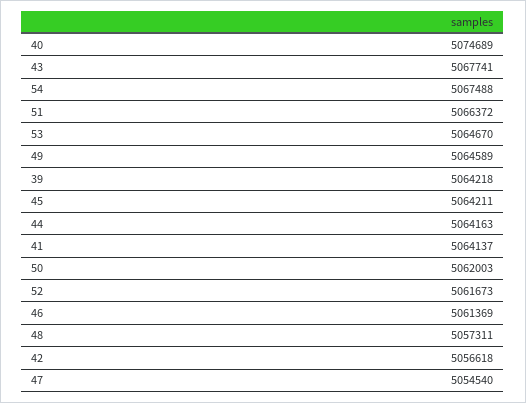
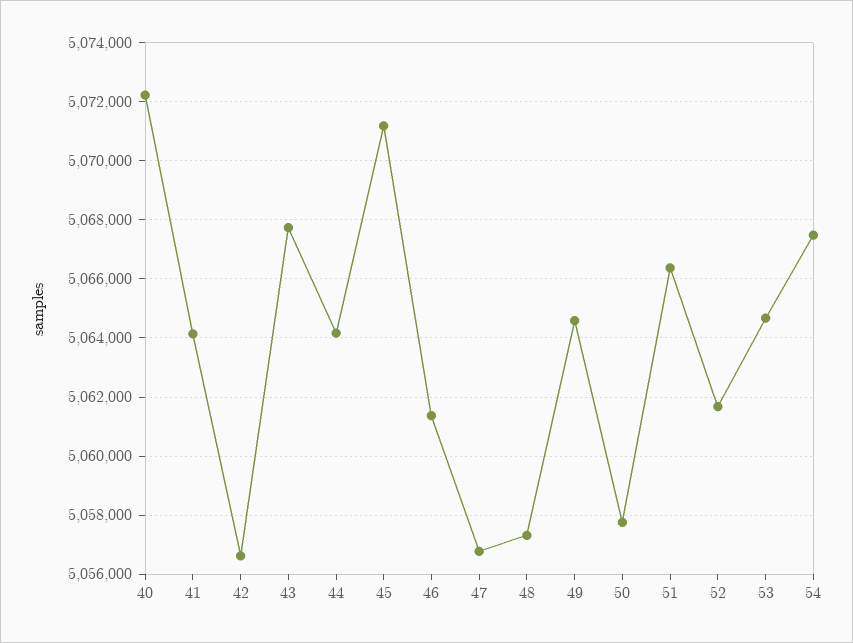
40: 5074689 -> 5072250
39: 5064218 -> none
45: 5064211 -> 5071250
50: 5062003 -> 5057750
47: 5054540 -> 5056750

